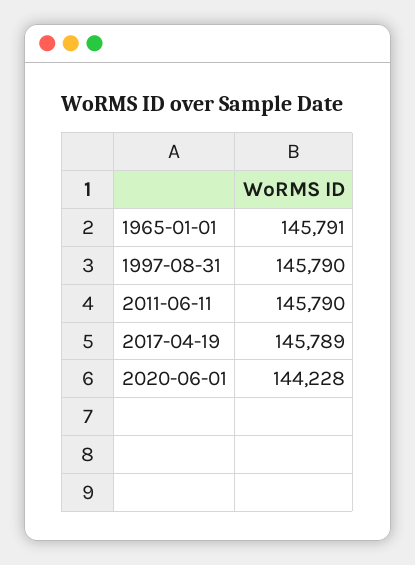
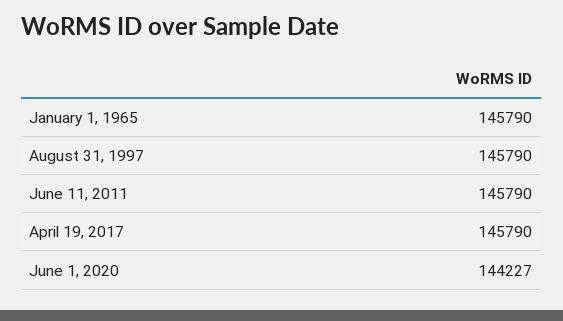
1965-01-01: 145791 -> 145790
2017-04-19: 145789 -> 145790
2020-06-01: 144228 -> 144227

